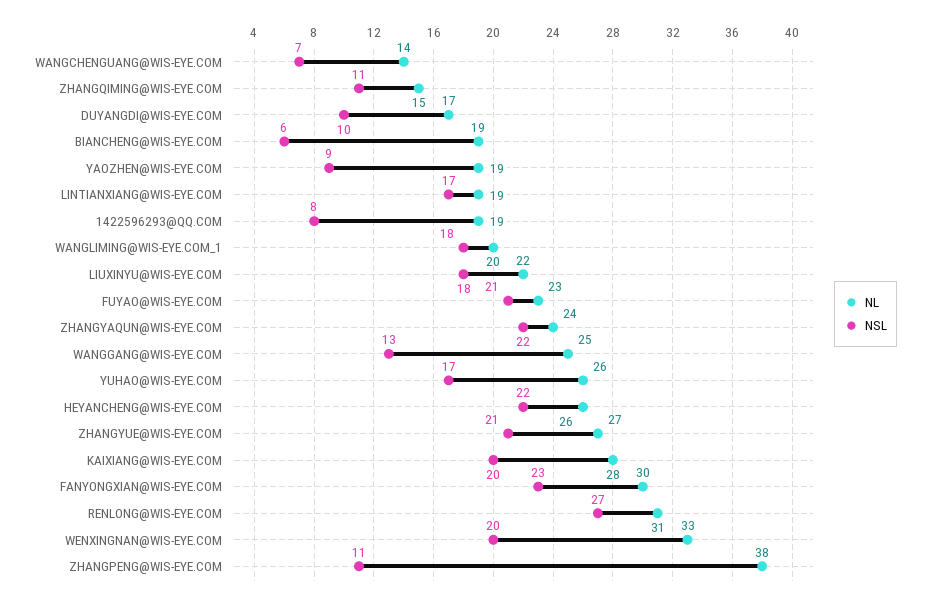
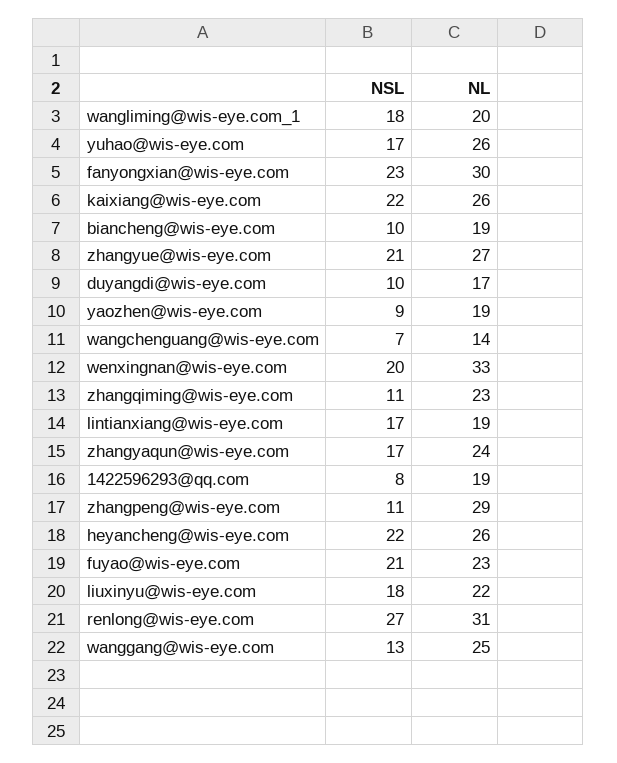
NL, ZHANGQIMING@WIS-EYE.COM: 15 -> 23
NSL, BIANCHENG@WIS-EYE.COM: 6 -> 10
NSL, ZHANGYAQUN@WIS-EYE.COM: 22 -> 17
NL, KAIXIANG@WIS-EYE.COM: 28 -> 26
NSL, KAIXIANG@WIS-EYE.COM: 20 -> 22
NL, ZHANGPENG@WIS-EYE.COM: 38 -> 29

